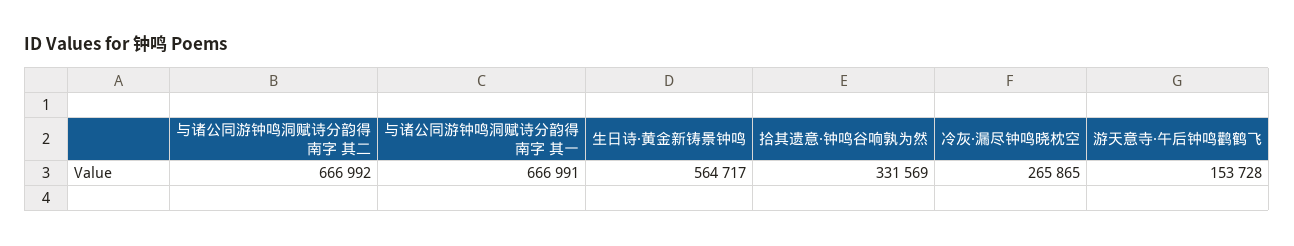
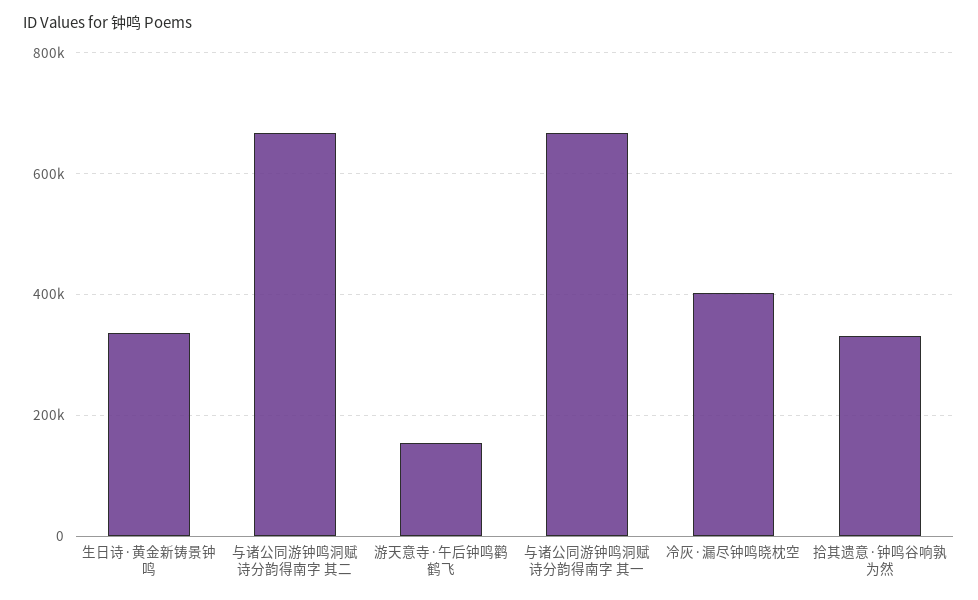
生日诗·黄金新铸景钟鸣: 564717 -> 340000
冷灰·漏尽钟鸣晓枕空: 265865 -> 400000

